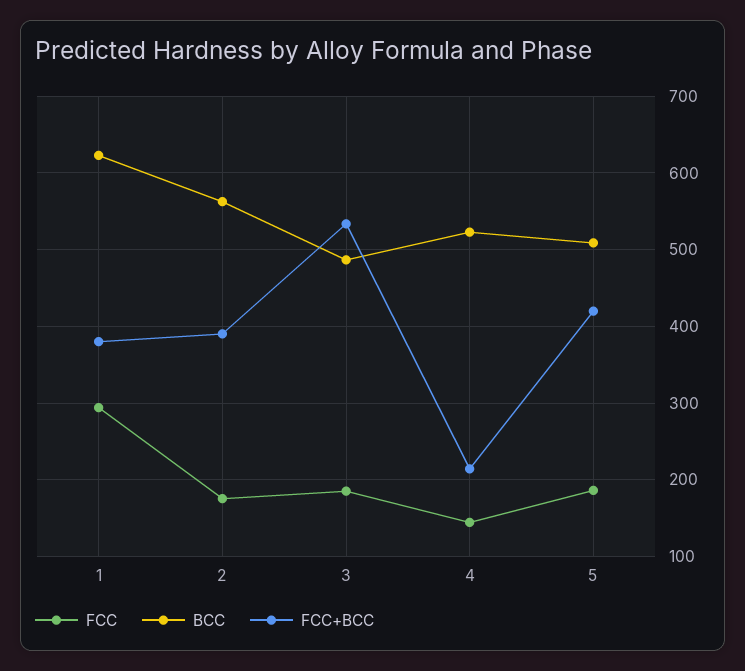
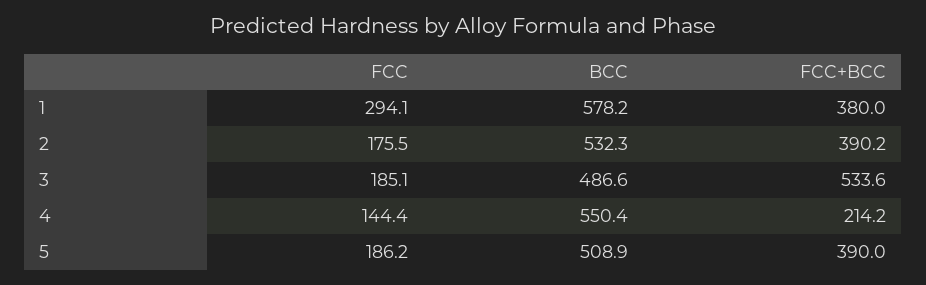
BCC, 1: 620 -> 578.2
BCC, 2: 560 -> 532.3
BCC, 4: 520 -> 550.4
FCC+BCC, 5: 420 -> 390

